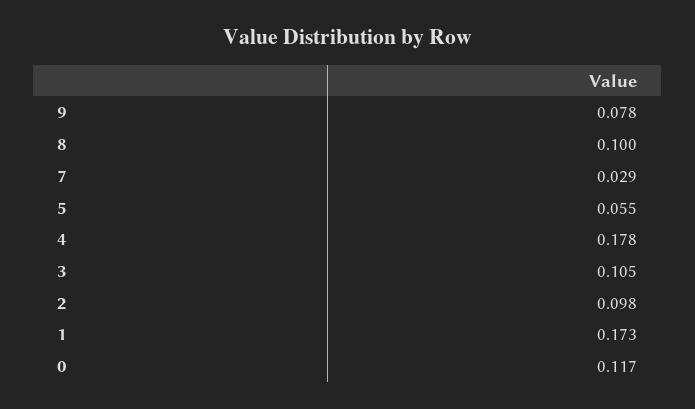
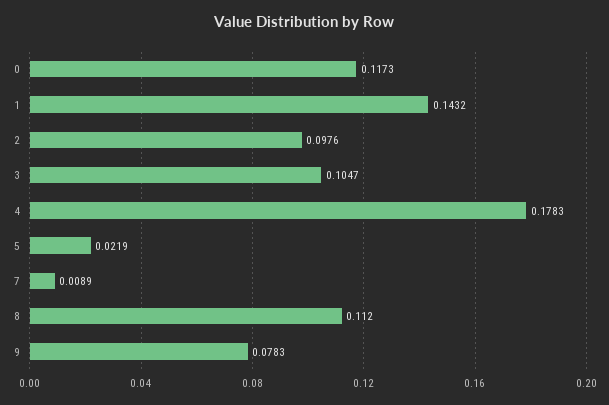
8: 0.1 -> 0.112
7: 0.029 -> 0.0089
5: 0.055 -> 0.0219
1: 0.173 -> 0.1432

